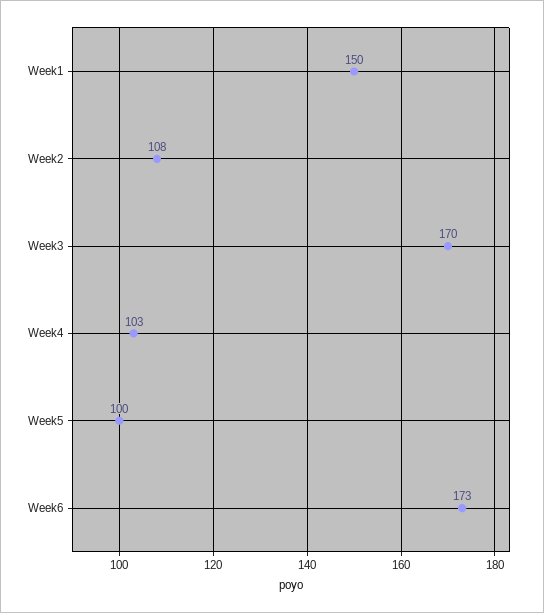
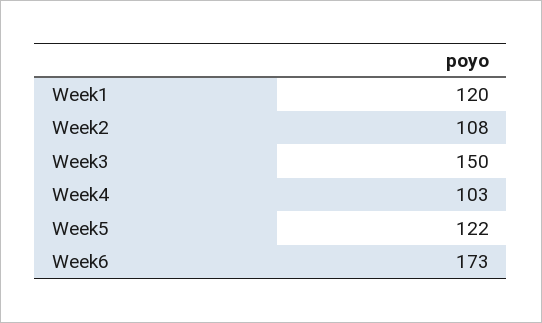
Week1: 150 -> 120
Week3: 170 -> 150
Week5: 100 -> 122

